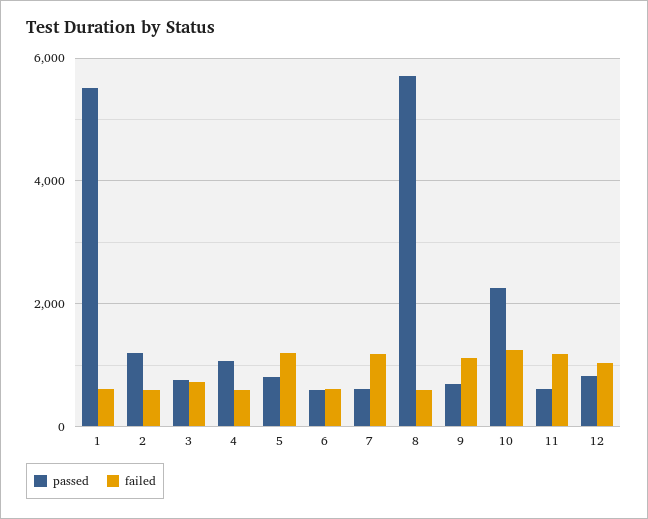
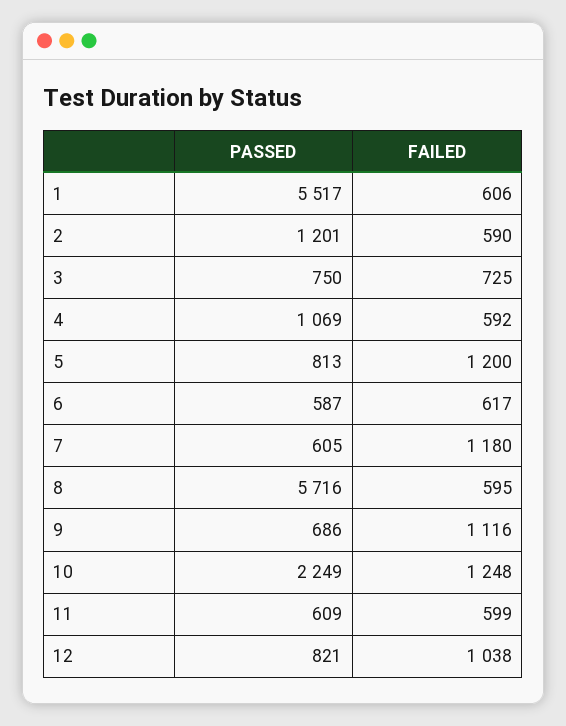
failed, 11: 1200 -> 599

